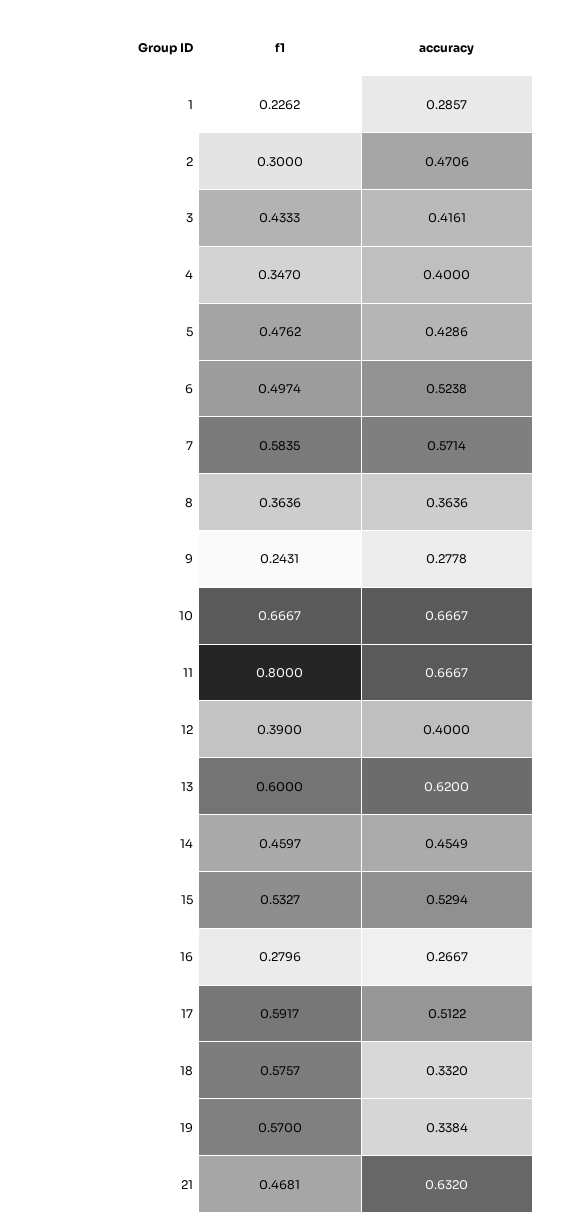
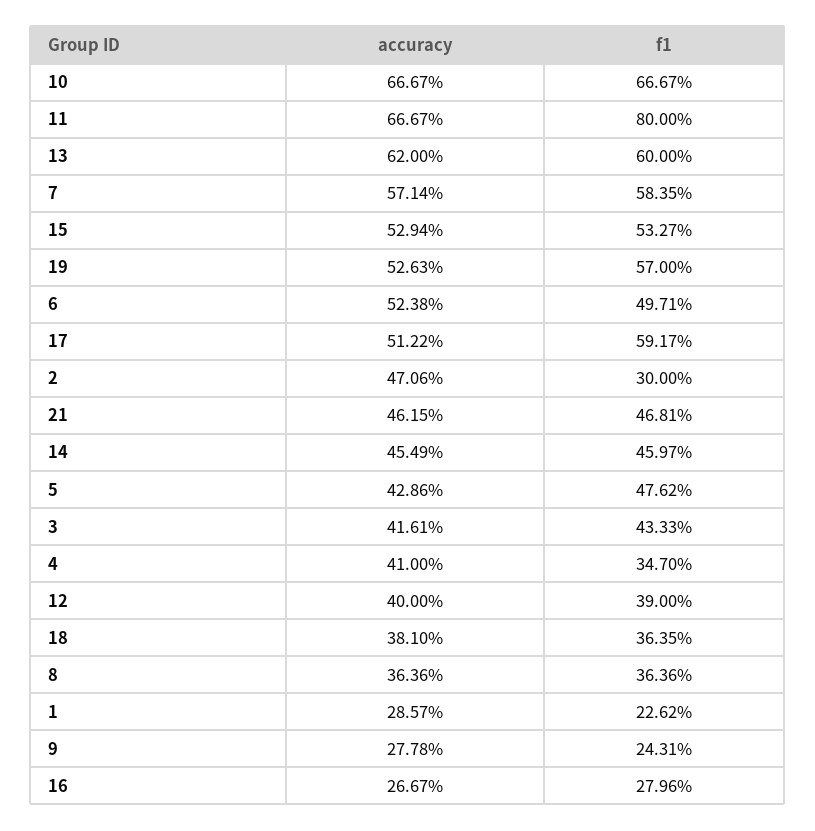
accuracy, 4: 0.4 -> 0.41
f1, 6: 0.4974 -> 0.4971
f1, 18: 0.5757 -> 0.3635
accuracy, 18: 0.332 -> 0.381
accuracy, 19: 0.3384 -> 0.5263
accuracy, 21: 0.632 -> 0.4615

